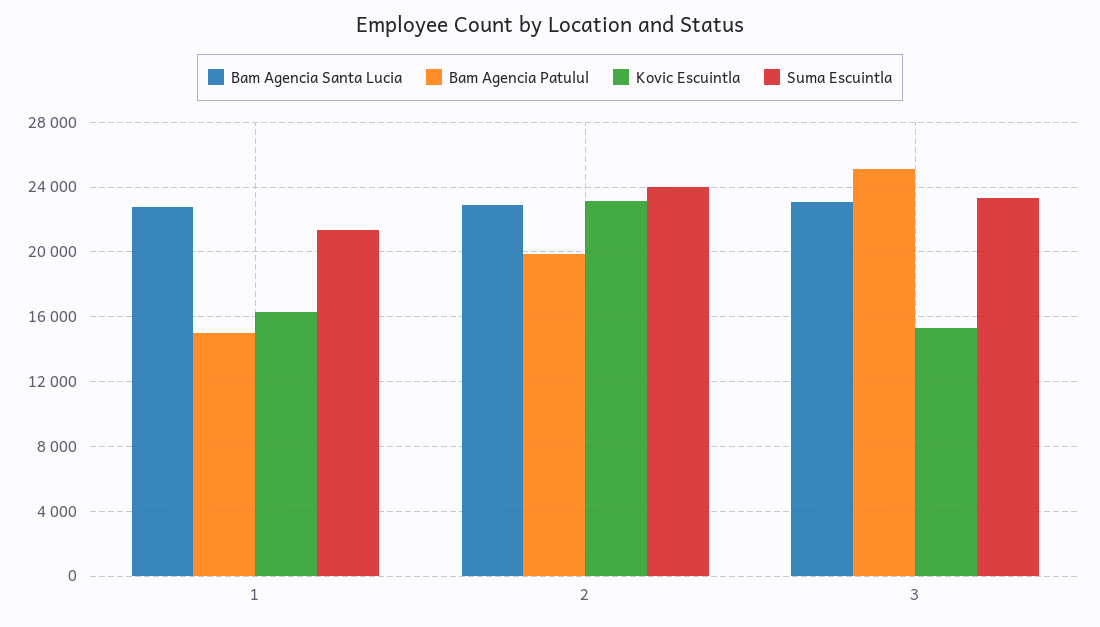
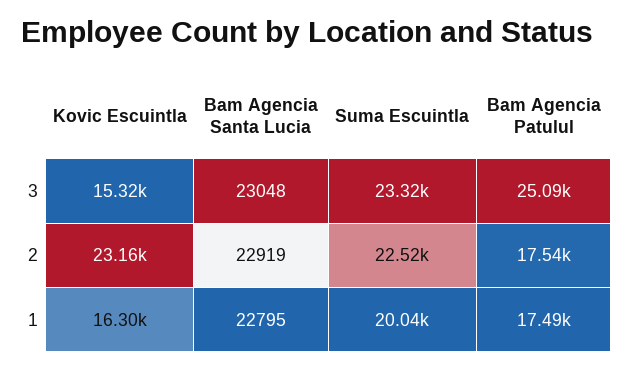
Bam Agencia Patulul, 1: 15000 -> 17490
Suma Escuintla, 1: 21500 -> 20040
Bam Agencia Patulul, 2: 20000 -> 17540
Suma Escuintla, 2: 24000 -> 22520

